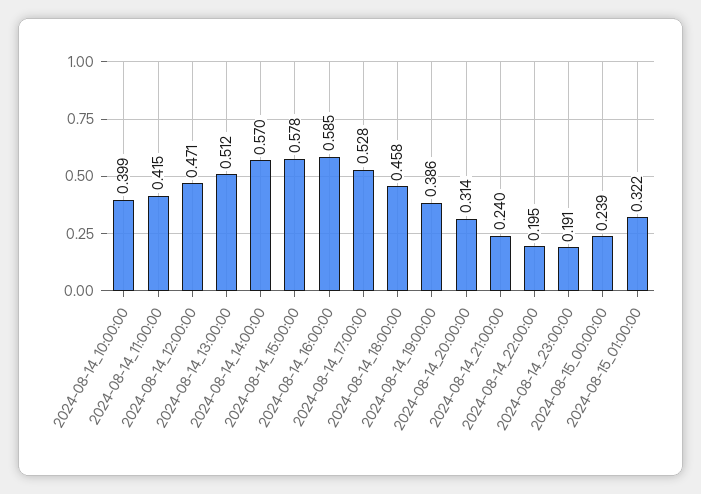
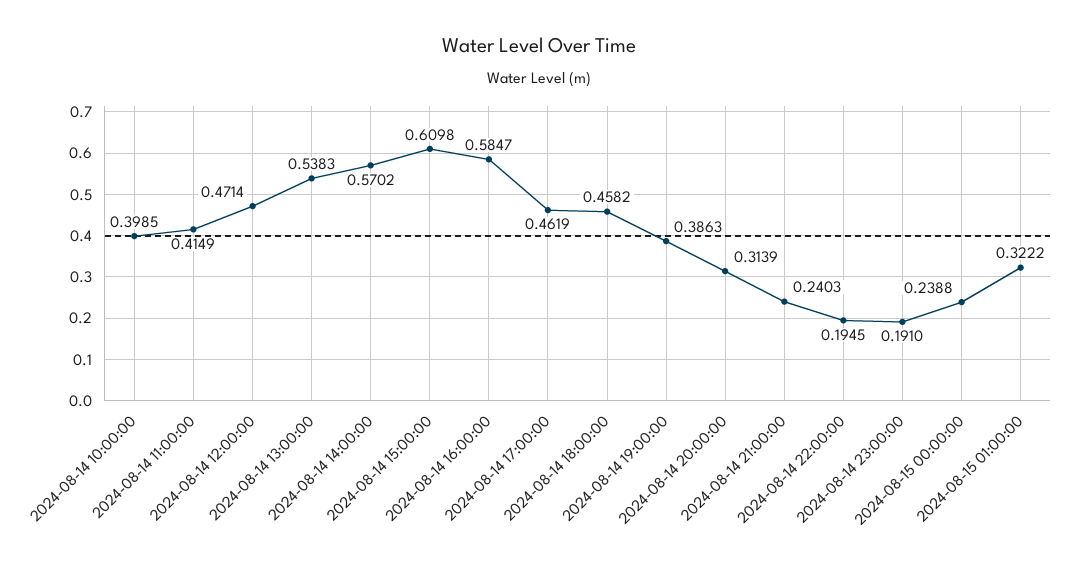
2024-08-14_13:00:00: 0.512 -> 0.5383
2024-08-14_15:00:00: 0.578 -> 0.6098
2024-08-14_17:00:00: 0.528 -> 0.4619

